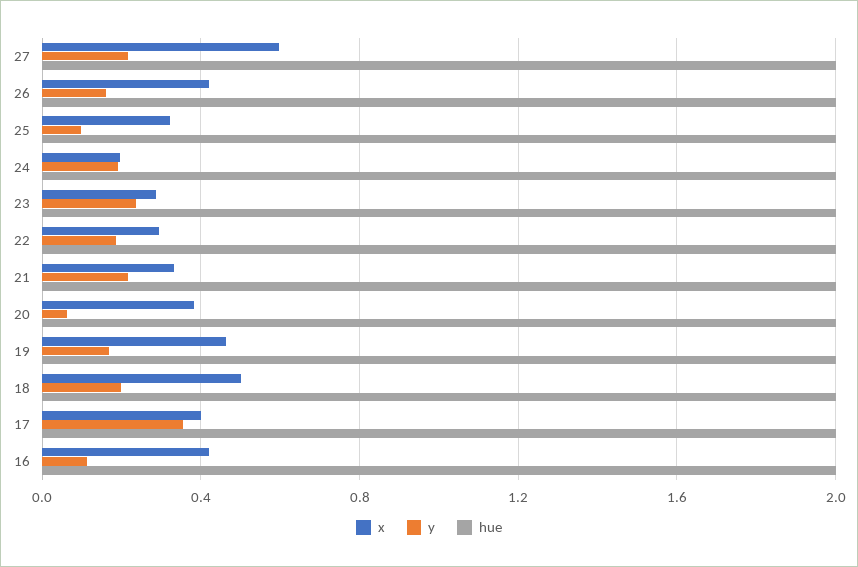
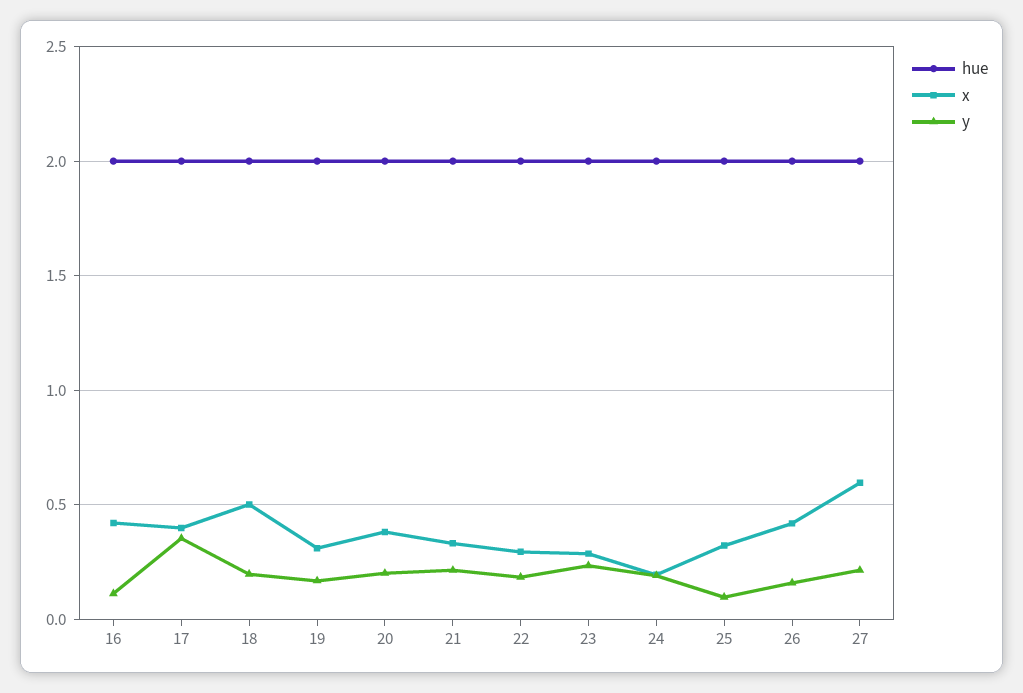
y, 20: 0.05 -> 0.2
x, 19: 0.45 -> 0.3

